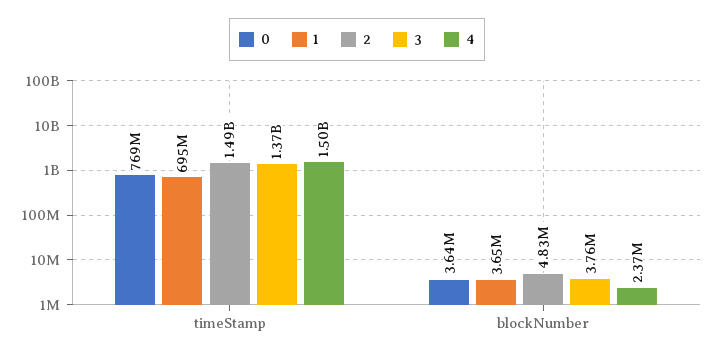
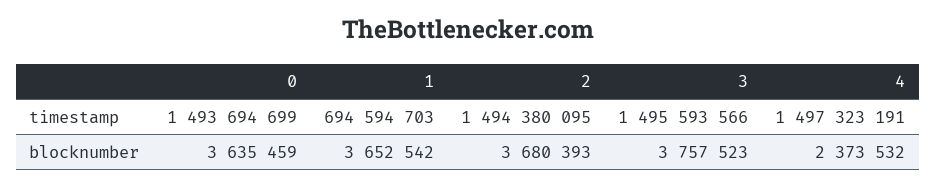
0, timeStamp: 769000000 -> 1493694699
3, timeStamp: 1370000000 -> 1495593566
2, blockNumber: 4830000 -> 3680393

